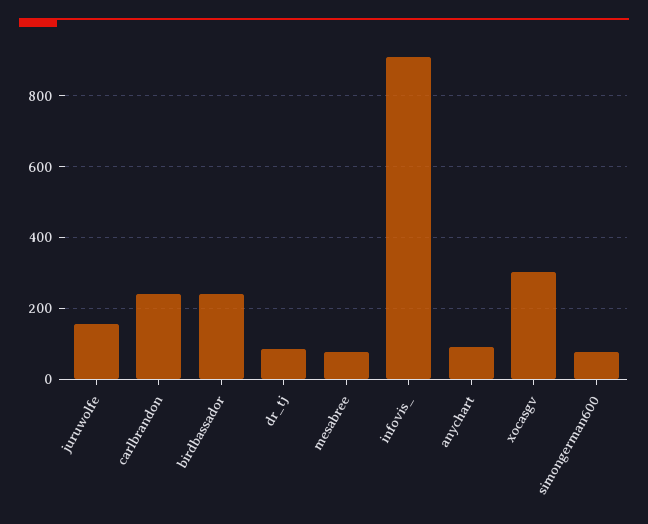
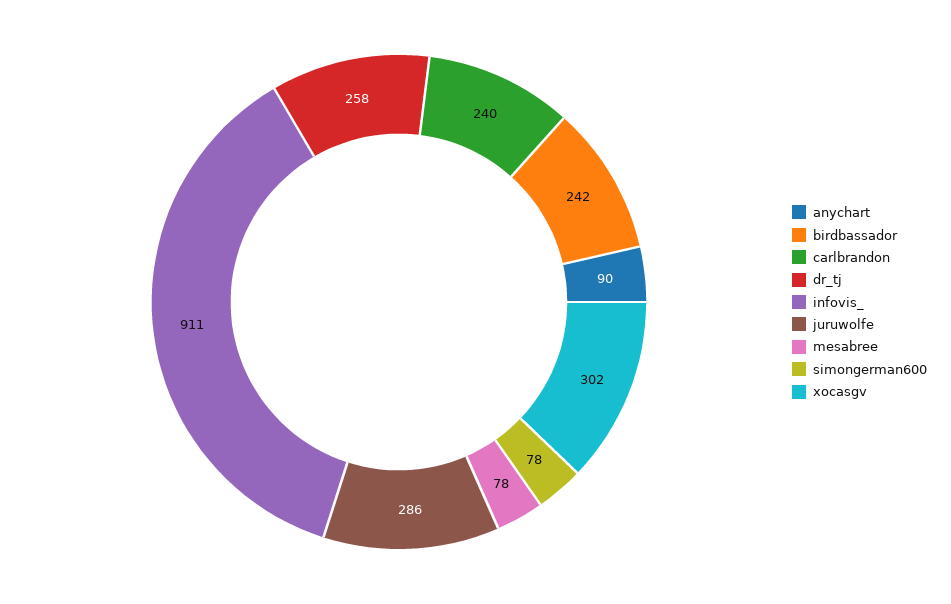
juruwolfe: 160 -> 286
dr_tj: 80 -> 258

